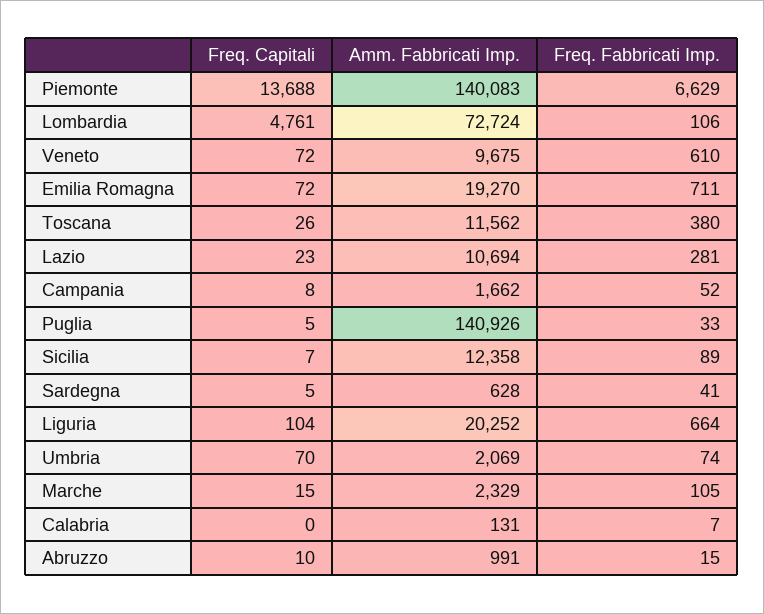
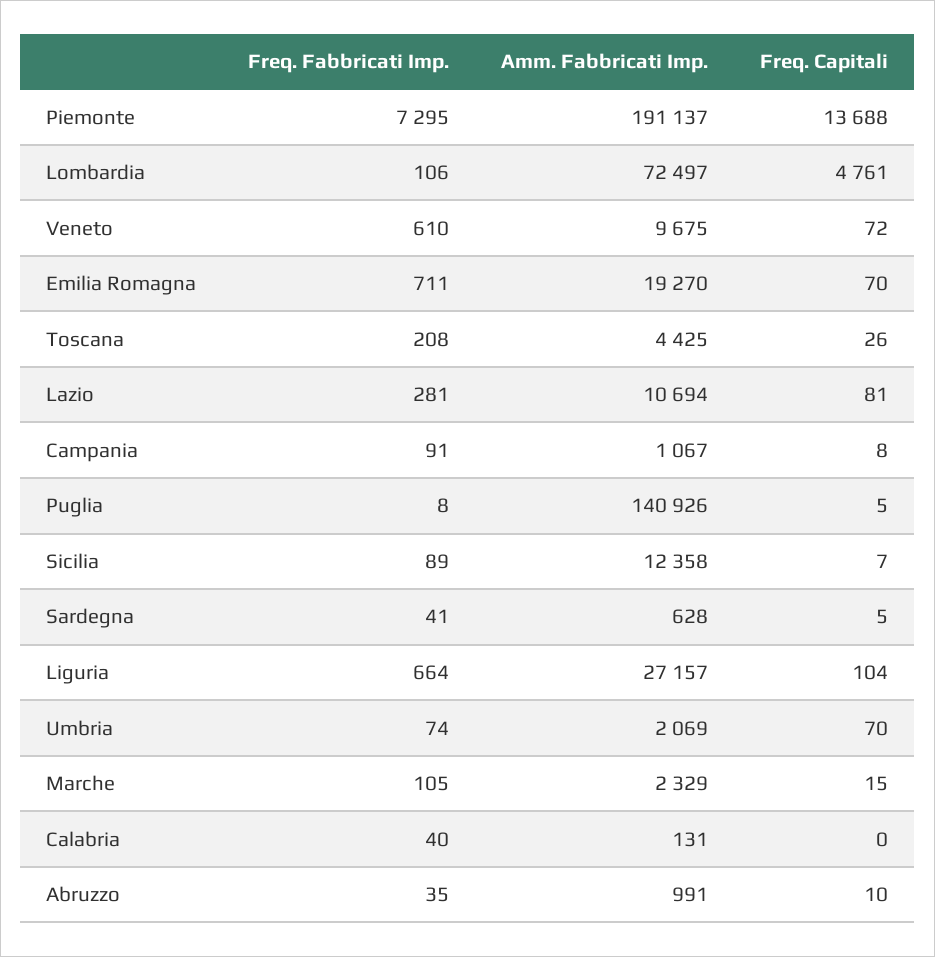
Amm. Fabbricati Imp., Piemonte: 140083 -> 191137
Freq. Fabbricati Imp., Piemonte: 6629 -> 7295
Amm. Fabbricati Imp., Lombardia: 72724 -> 72497
Freq. Capitali, Emilia Romagna: 72 -> 70
Amm. Fabbricati Imp., Toscana: 11562 -> 4425
Freq. Fabbricati Imp., Toscana: 380 -> 208
Freq. Capitali, Lazio: 23 -> 81
Amm. Fabbricati Imp., Campania: 1662 -> 1067
Freq. Fabbricati Imp., Campania: 52 -> 91
Freq. Fabbricati Imp., Puglia: 33 -> 8
Amm. Fabbricati Imp., Liguria: 20252 -> 27157
Freq. Fabbricati Imp., Calabria: 7 -> 40
Freq. Fabbricati Imp., Abruzzo: 15 -> 35

